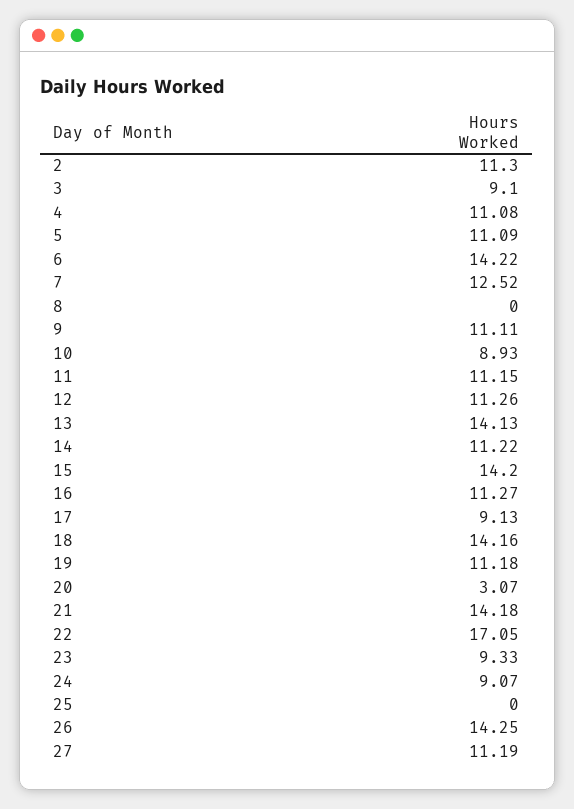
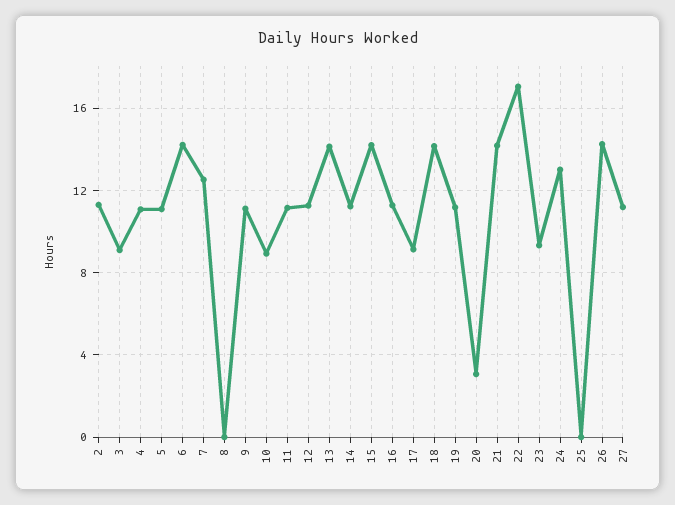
24: 9.07 -> 13

